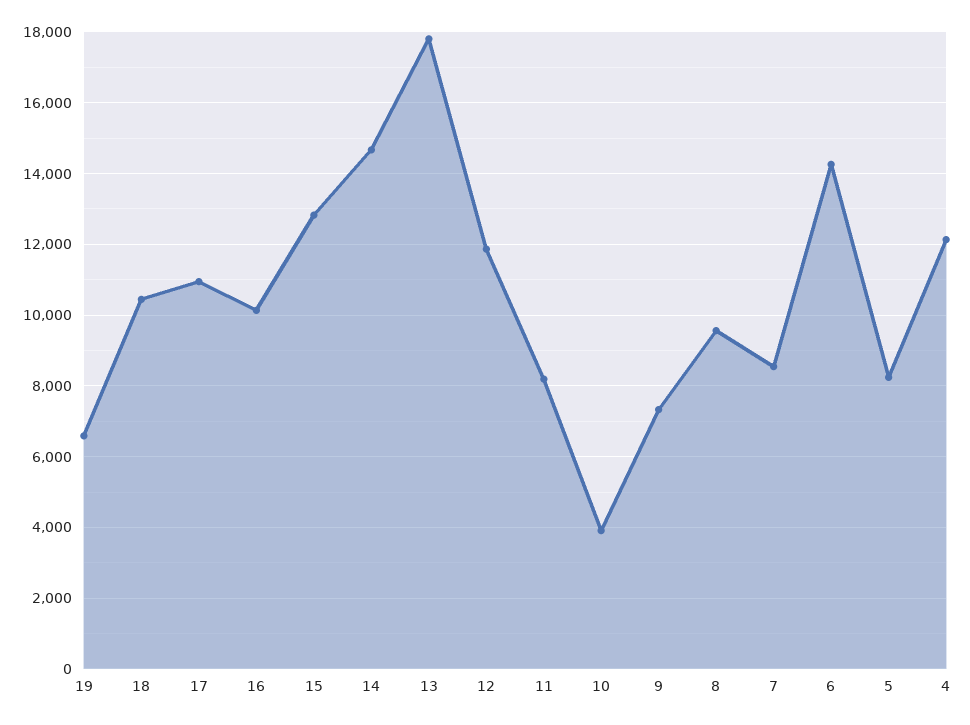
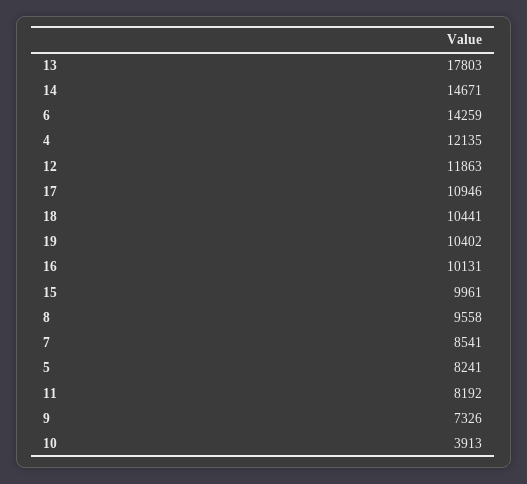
19: 6600 -> 10402
15: 12800 -> 9961

